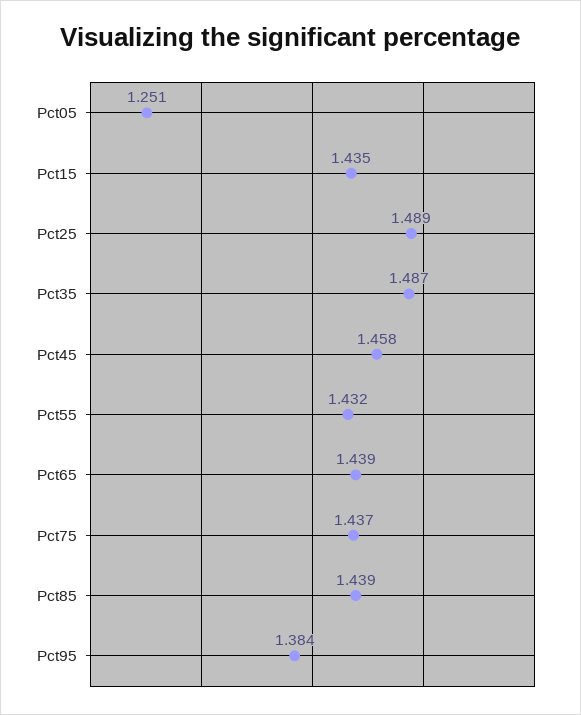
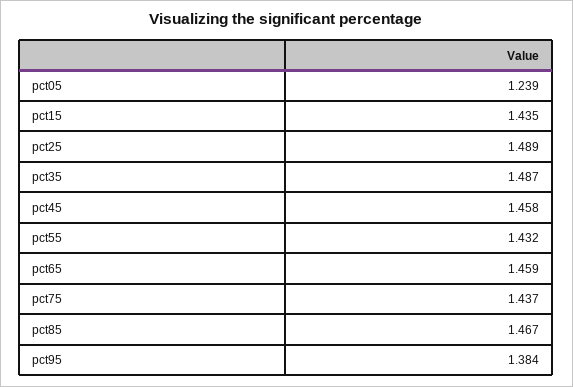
Pct05: 1.251 -> 1.239
Pct65: 1.439 -> 1.459
Pct85: 1.439 -> 1.467

